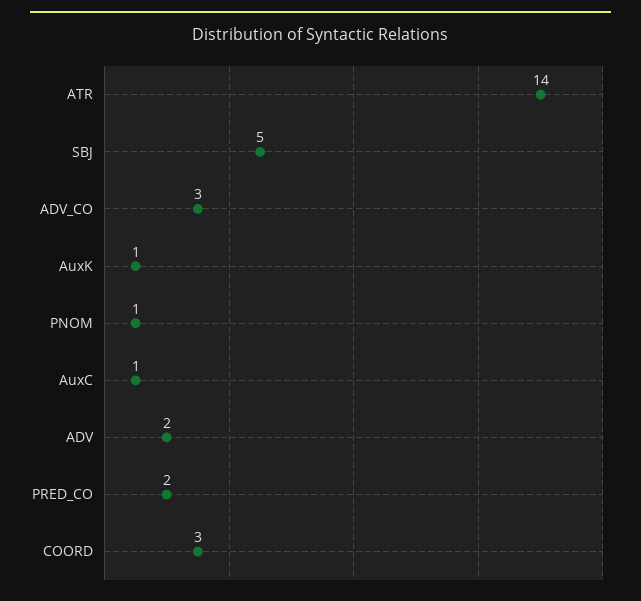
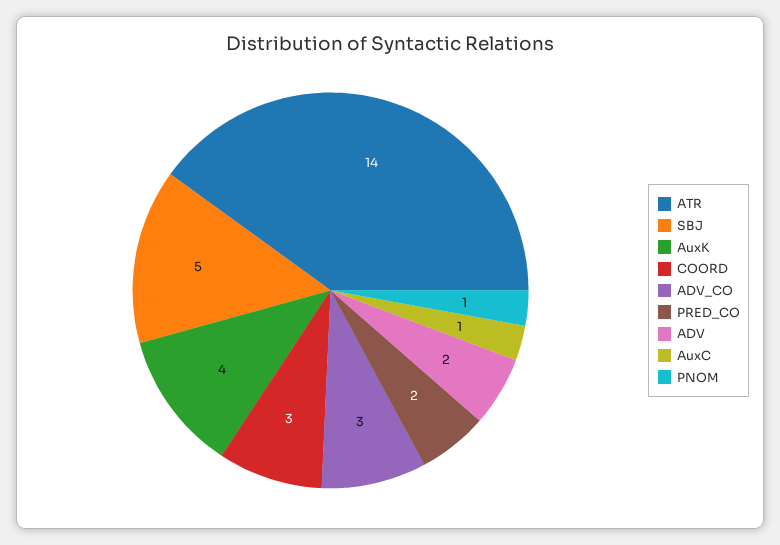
AuxK: 1 -> 4

